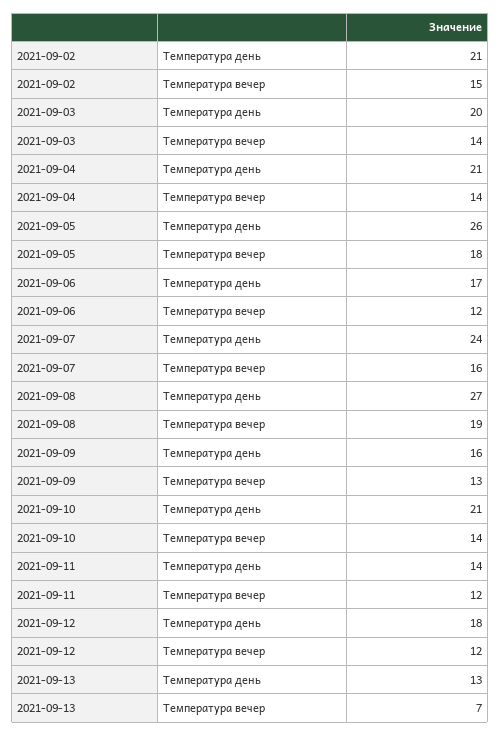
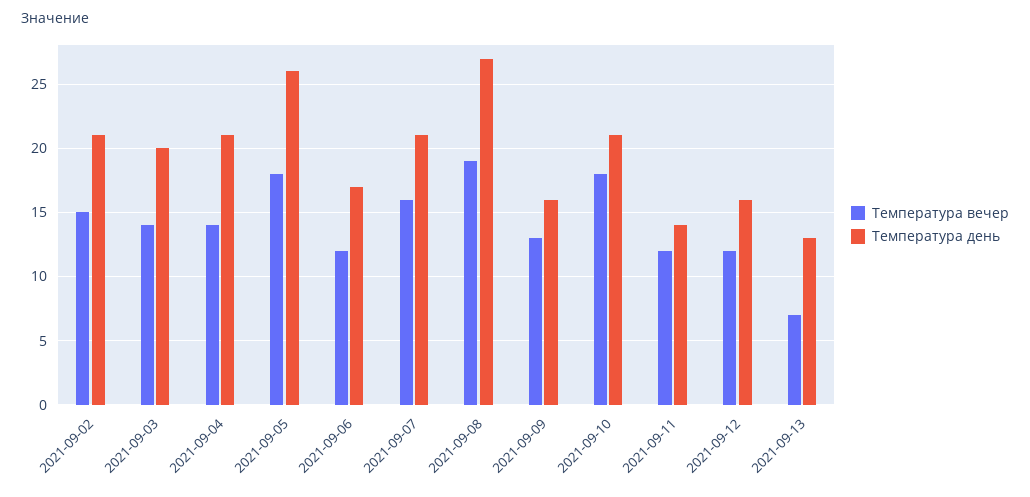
Температура день, 2021-09-07: 24 -> 21
Температура вечер, 2021-09-10: 14 -> 18
Температура день, 2021-09-12: 18 -> 16

